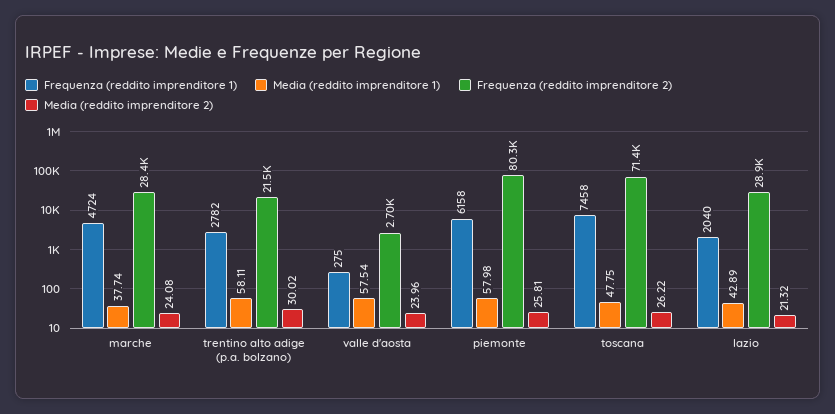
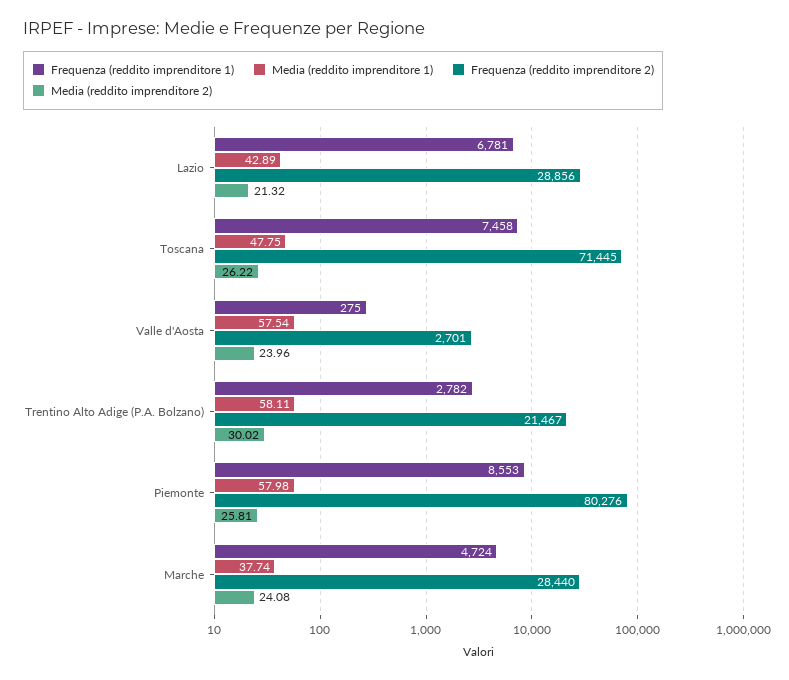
Frequenza (reddito imprenditore 1), piemonte: 6158 -> 8553
Frequenza (reddito imprenditore 1), lazio: 2040 -> 6781

